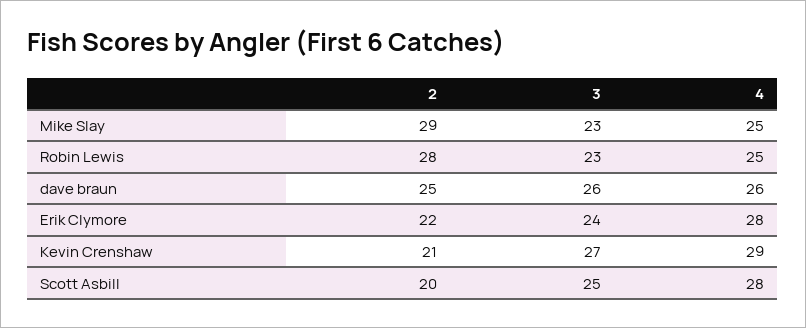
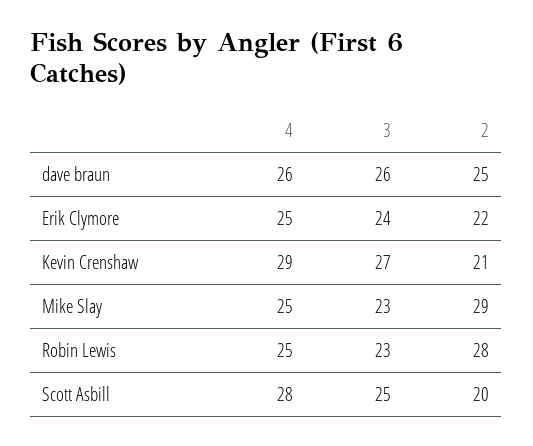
4, Erik Clymore: 28 -> 25

